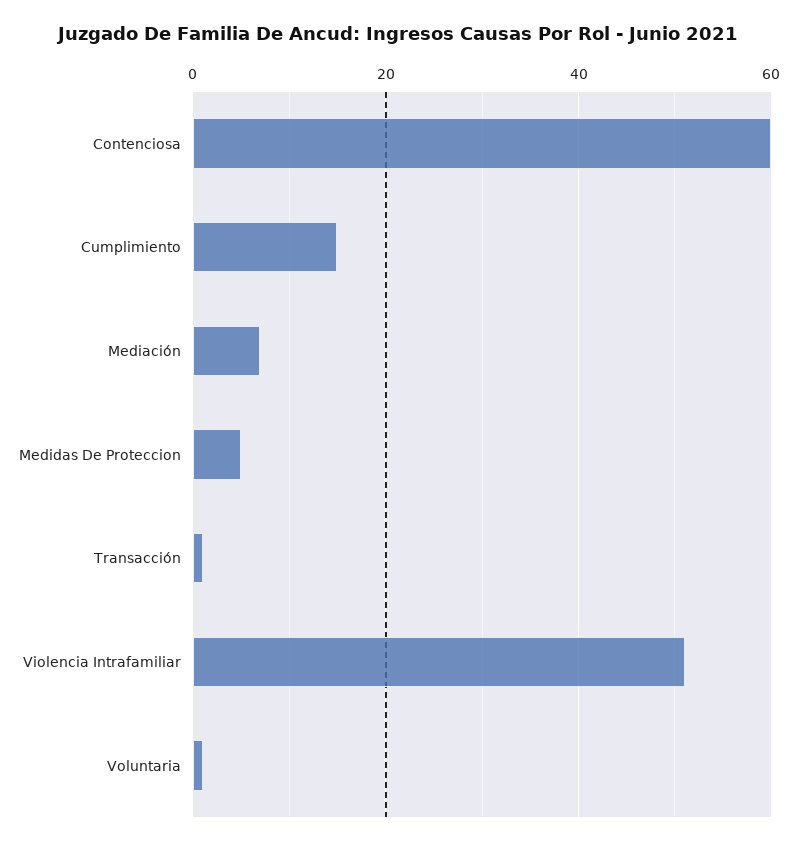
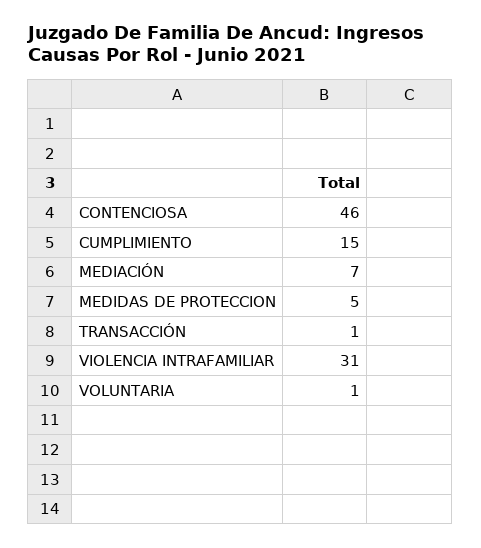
Contenciosa: 60 -> 46
Violencia Intrafamiliar: 50 -> 31

